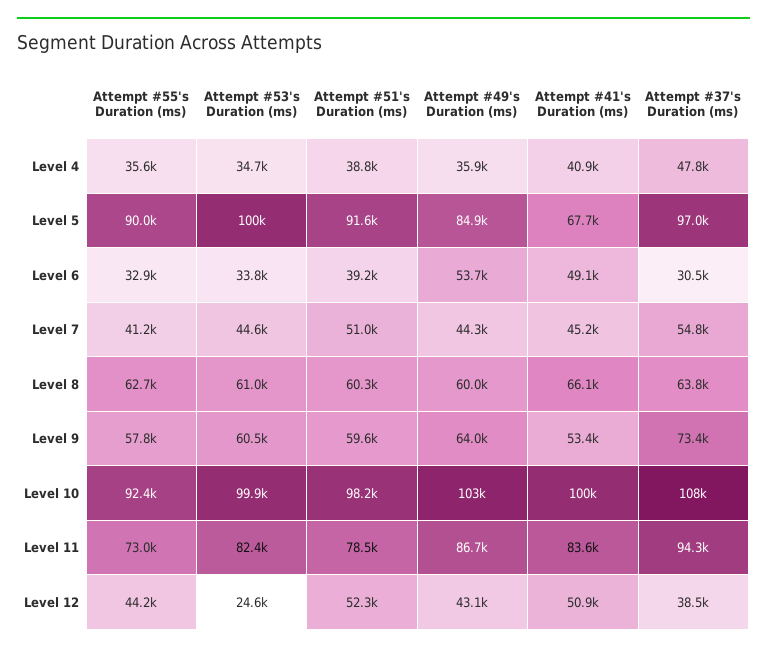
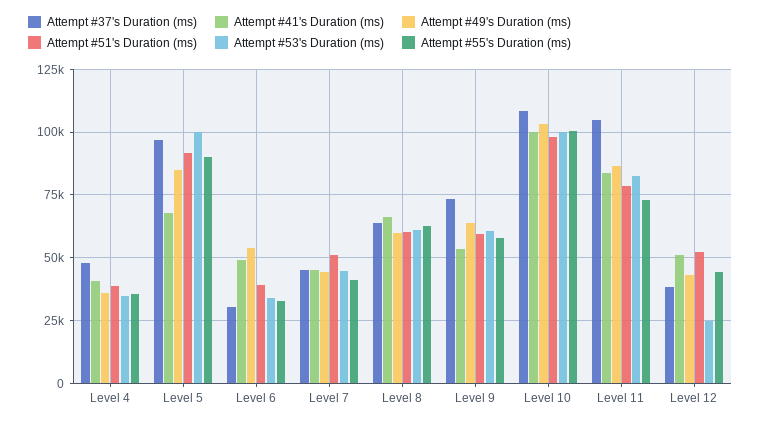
Attempt #37's Duration (ms), Level 7: 54800 -> 45000
Attempt #55's Duration (ms), Level 10: 92400 -> 100000
Attempt #37's Duration (ms), Level 11: 94300 -> 105000

